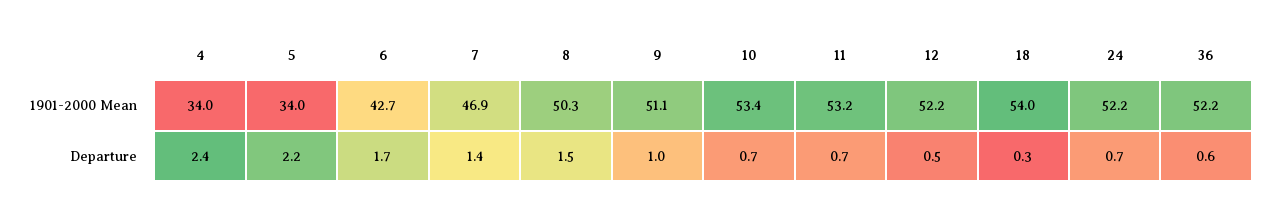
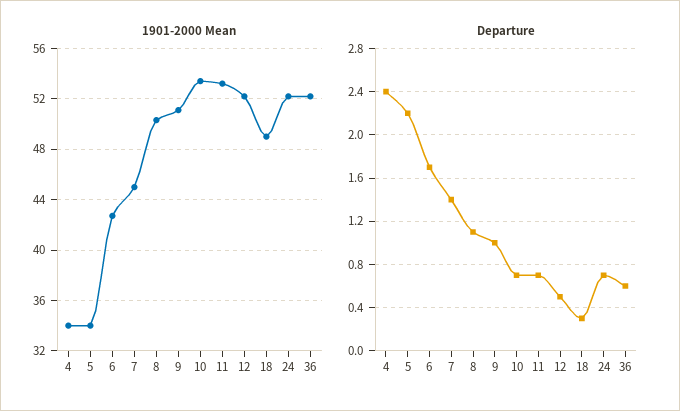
1901-2000 Mean, 7: 46.9 -> 45
1901-2000 Mean, 18: 54 -> 49
Departure, 8: 1.5 -> 1.1

